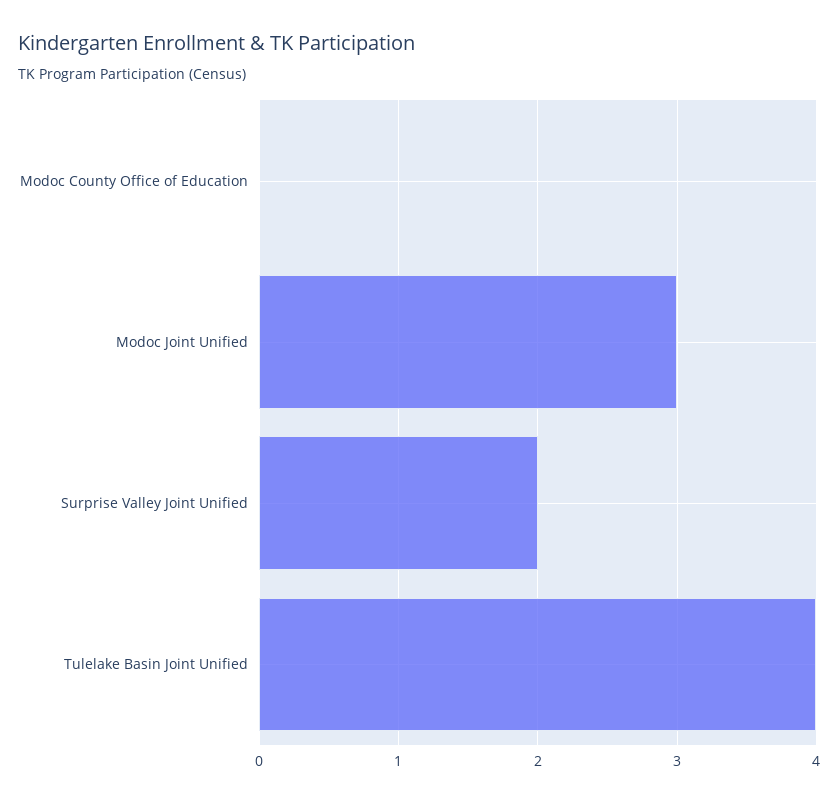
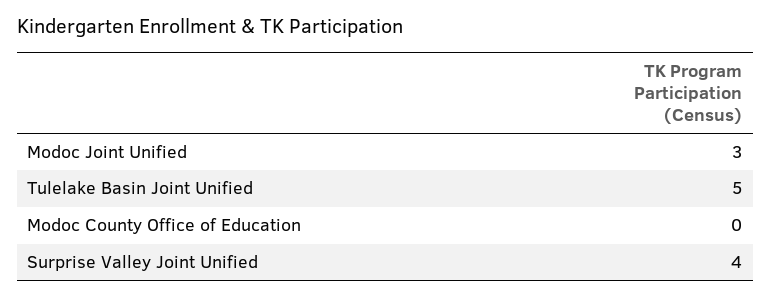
Surprise Valley Joint Unified: 2 -> 4
Tulelake Basin Joint Unified: 4 -> 5

